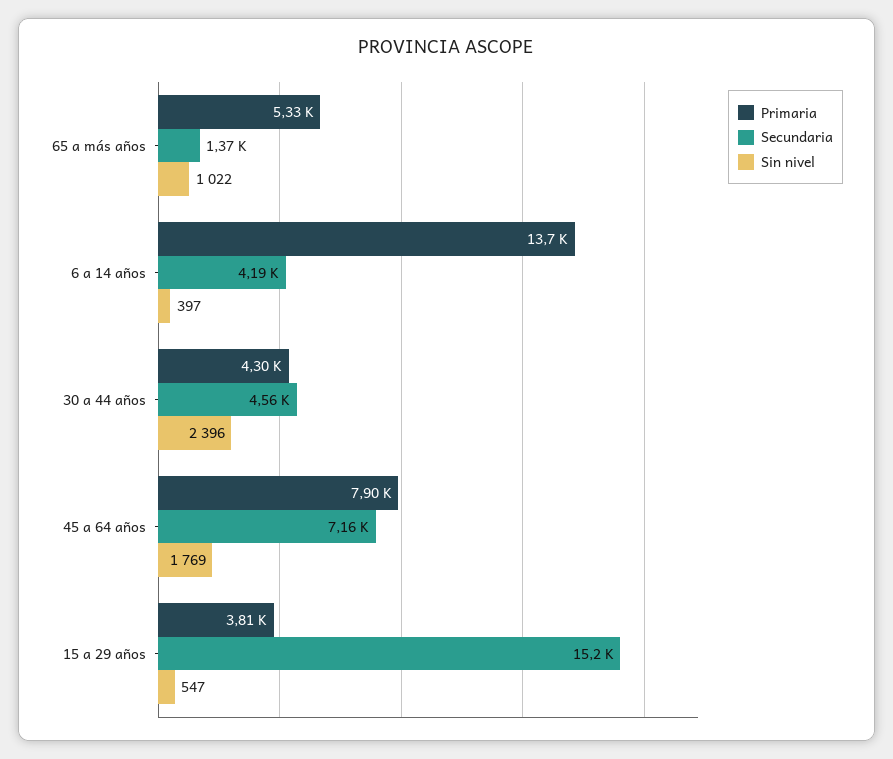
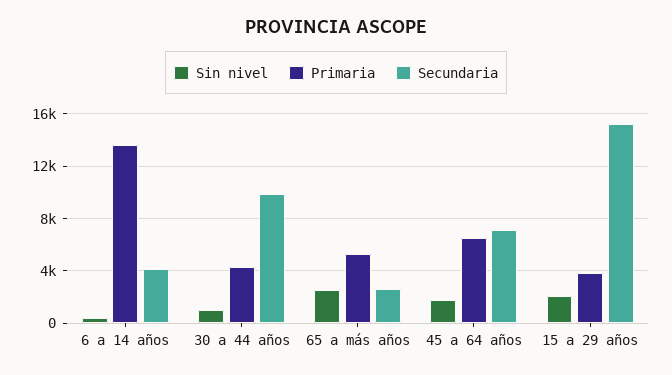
Secundaria, 65 a más años: 1370 -> 2500
Sin nivel, 65 a más años: 1022 -> 2500
Secundaria, 30 a 44 años: 4560 -> 10000
Sin nivel, 30 a 44 años: 2396 -> 1000
Primaria, 45 a 64 años: 7900 -> 6500
Sin nivel, 15 a 29 años: 547 -> 2000

